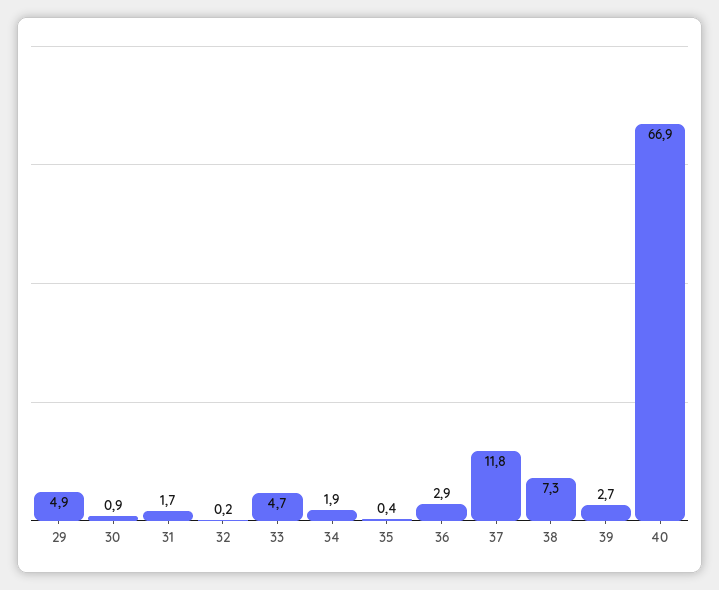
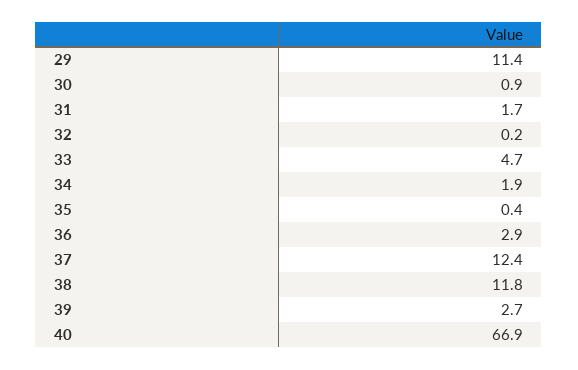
29: 4.9 -> 11.4
37: 11.8 -> 12.4
38: 7.3 -> 11.8

